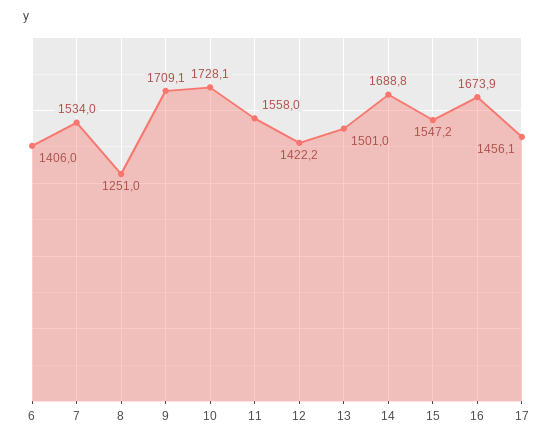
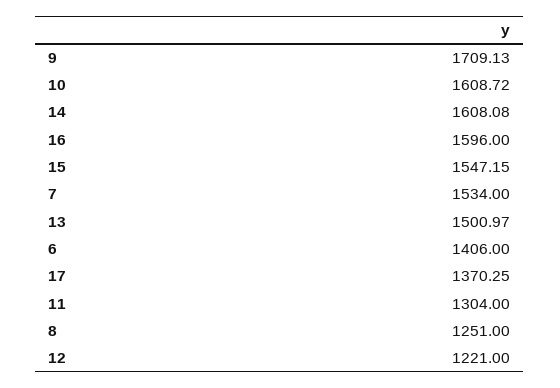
10: 1728.1 -> 1608.72
11: 1558 -> 1304
12: 1422.2 -> 1221
14: 1688.8 -> 1608.08
16: 1673.9 -> 1596
17: 1456.1 -> 1370.25

